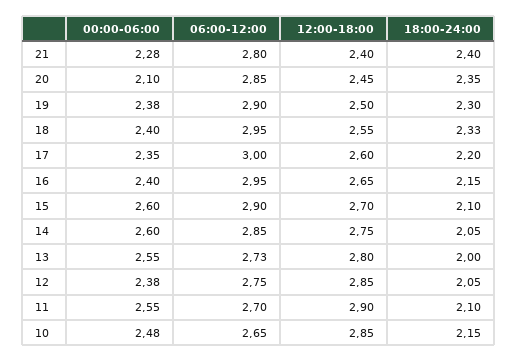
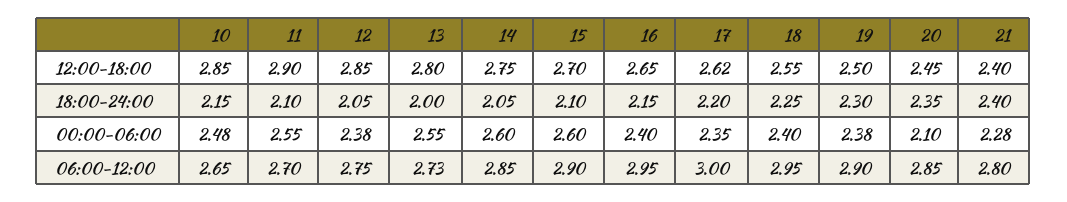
18:00-24:00, 18: 2.33 -> 2.25
12:00-18:00, 17: 2.6 -> 2.62

